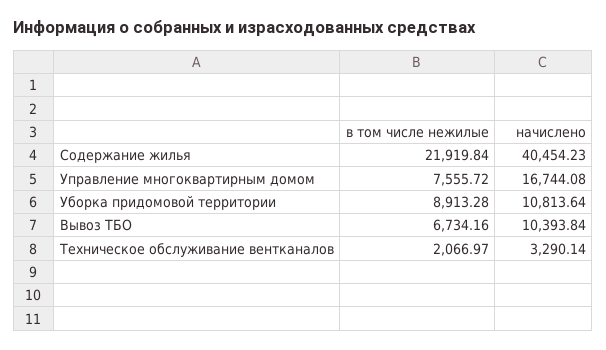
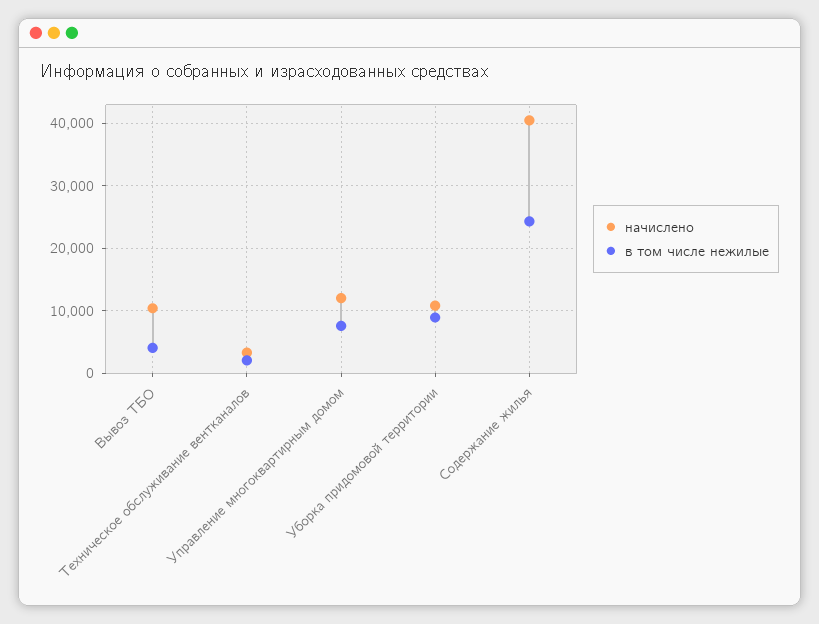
в том числе нежилые, Содержание жилья: 21919.84 -> 24000
начислено, Управление многоквартирным домом: 16744.08 -> 12000
в том числе нежилые, Вывоз ТБО: 6734.16 -> 4000

